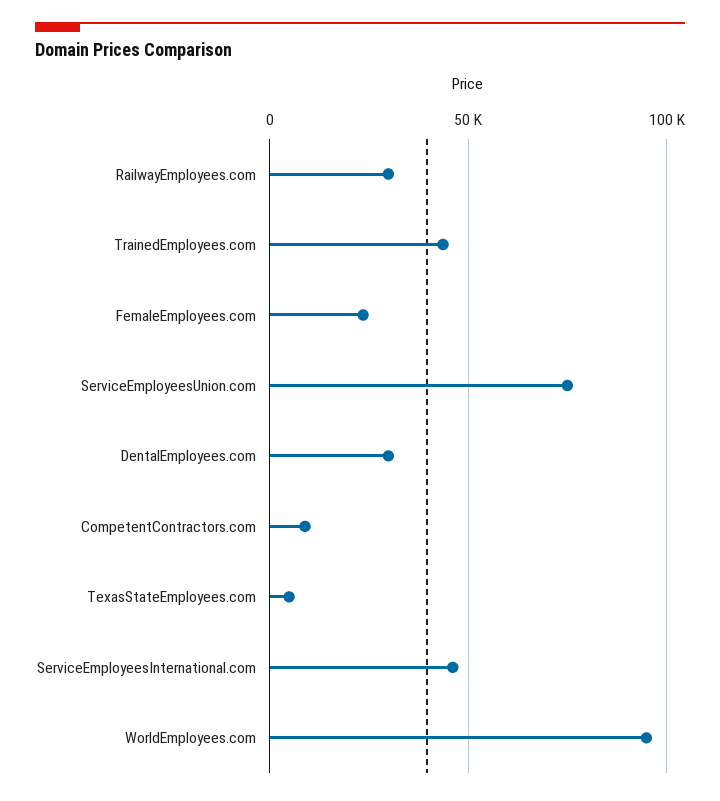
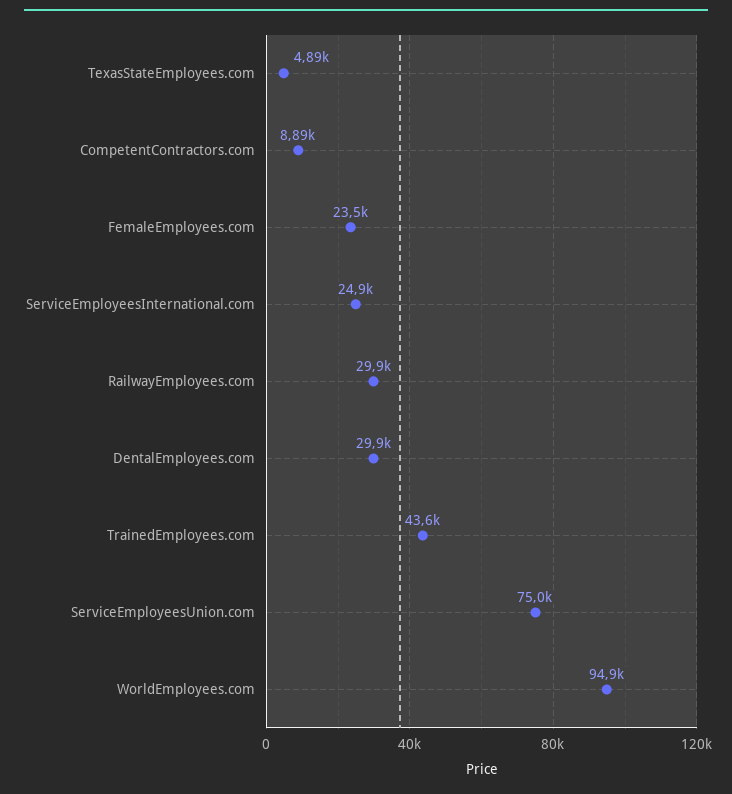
ServiceEmployeesInternational.com: 45000 -> 24900

